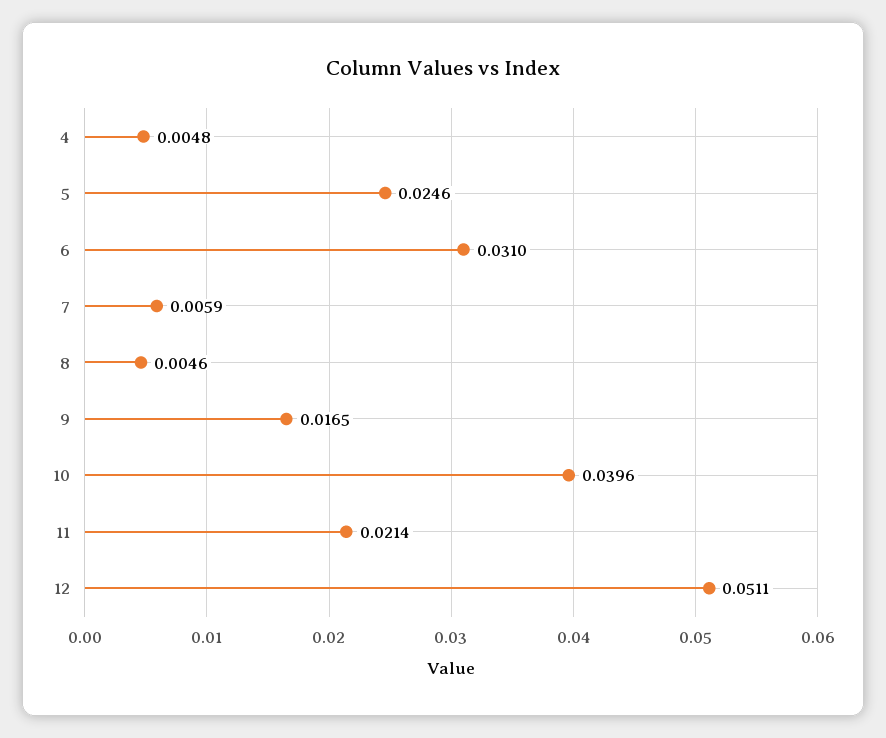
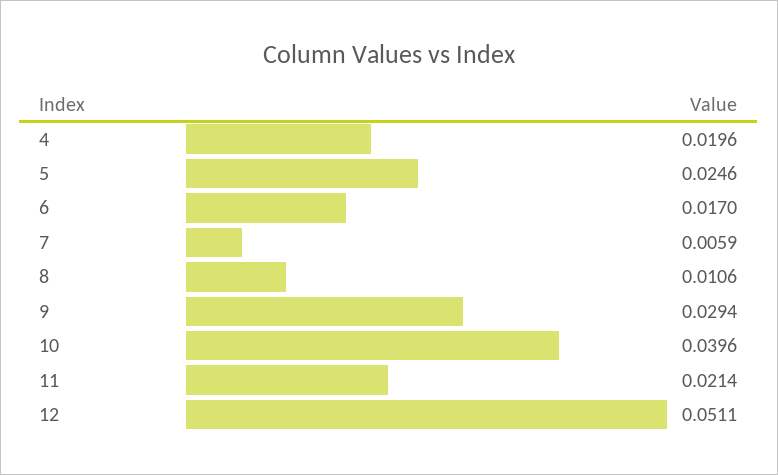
4: 0.0048 -> 0.0196
6: 0.031 -> 0.017
8: 0.0046 -> 0.0106
9: 0.0165 -> 0.0294

